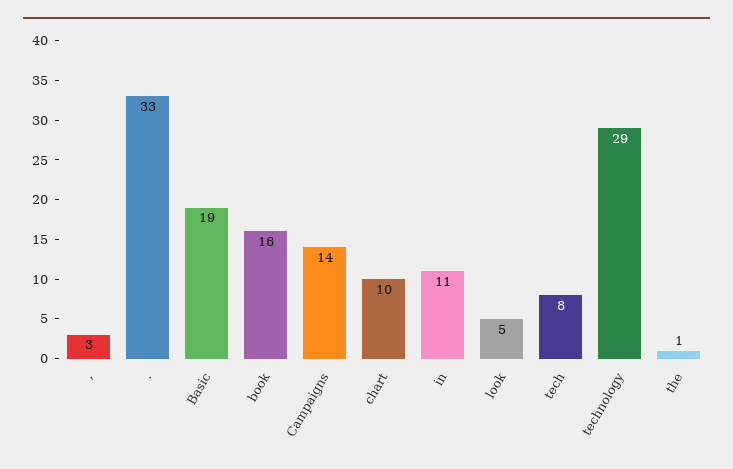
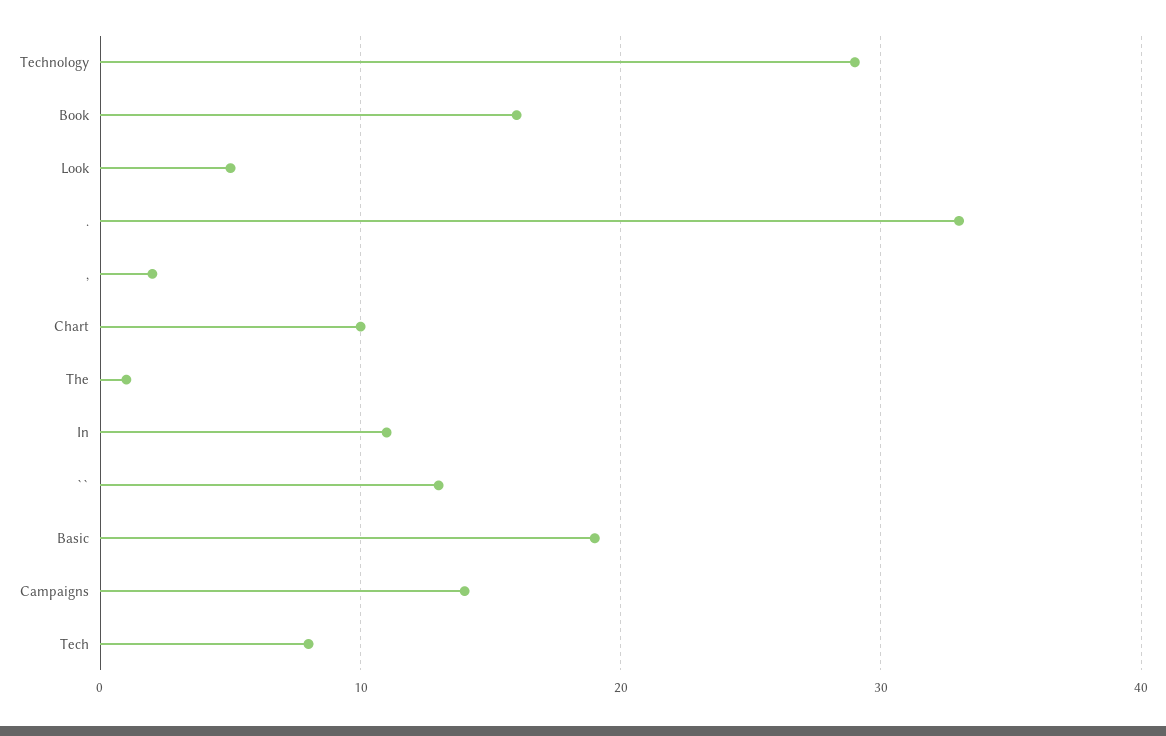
,: 3 -> 2
``: none -> 13

